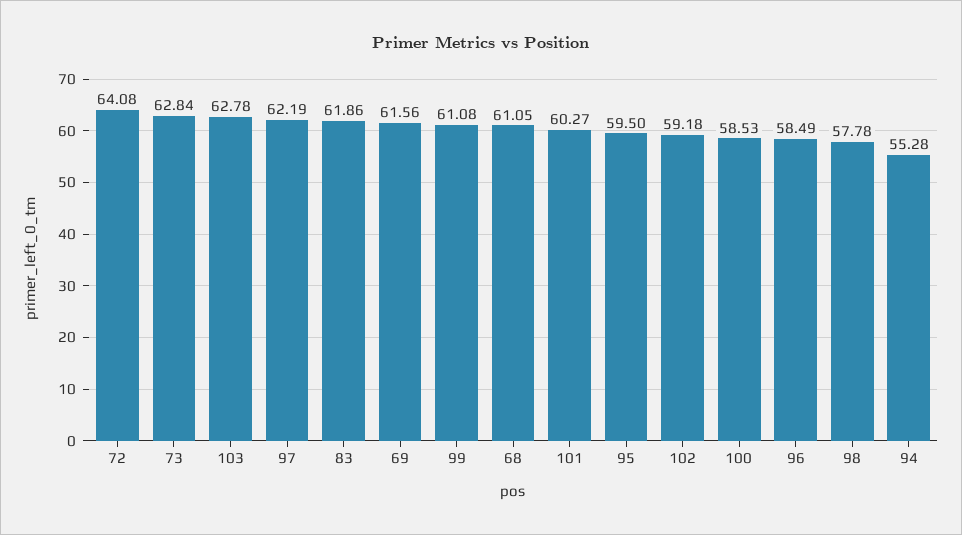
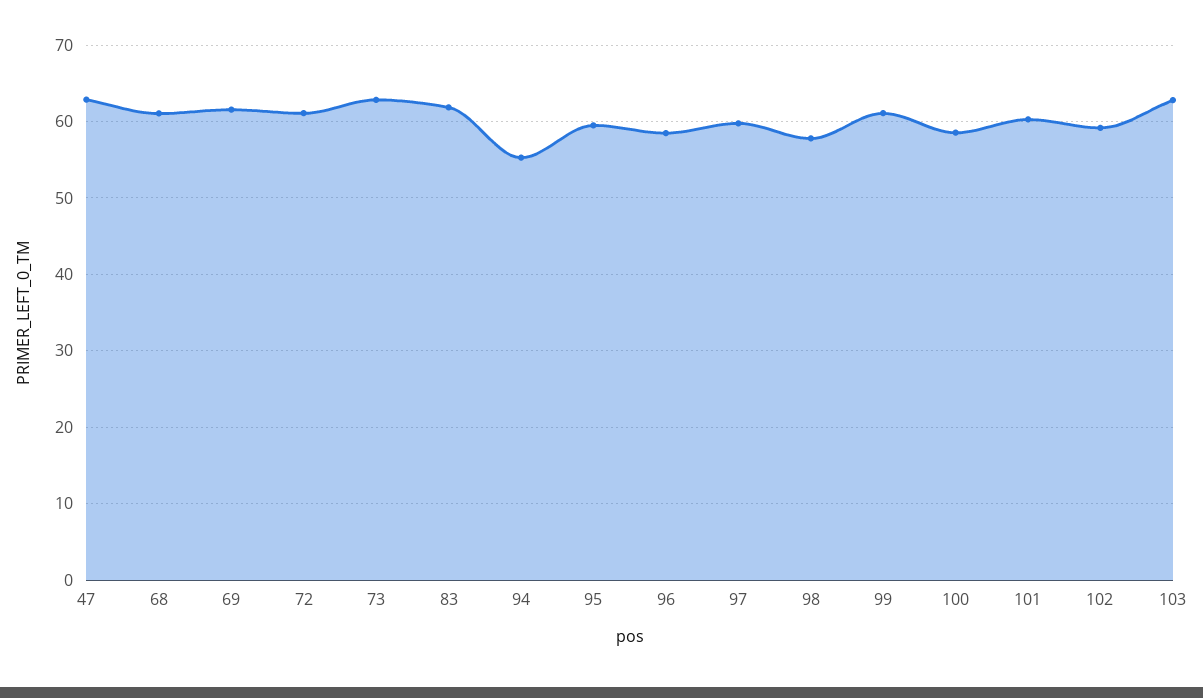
72: 64.08 -> 61
97: 62.19 -> 60
47: none -> 63

